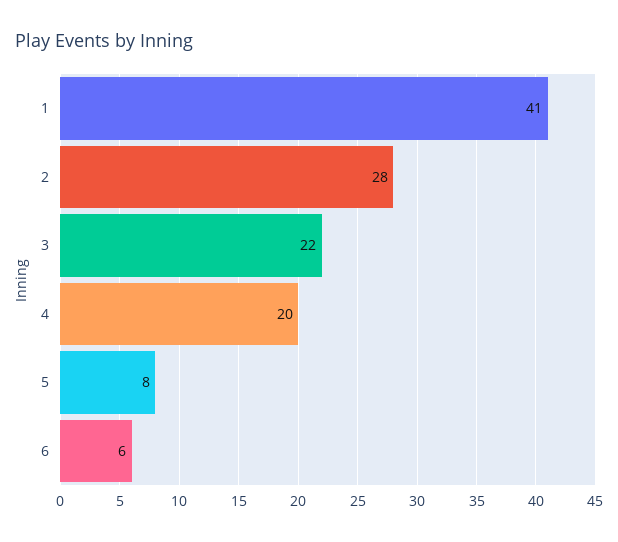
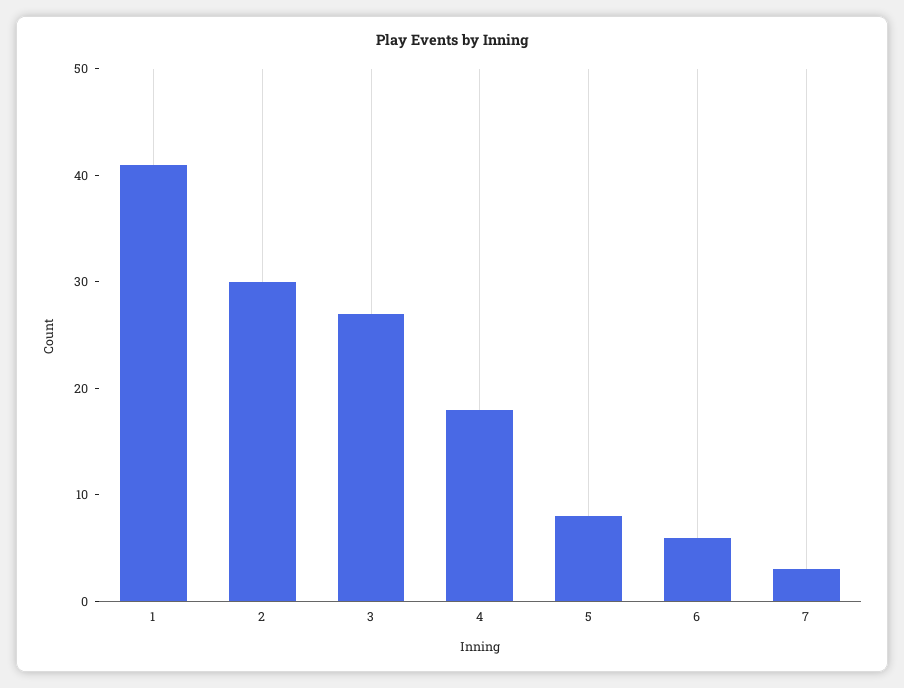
2: 28 -> 30
3: 22 -> 27
4: 20 -> 18
7: none -> 3

